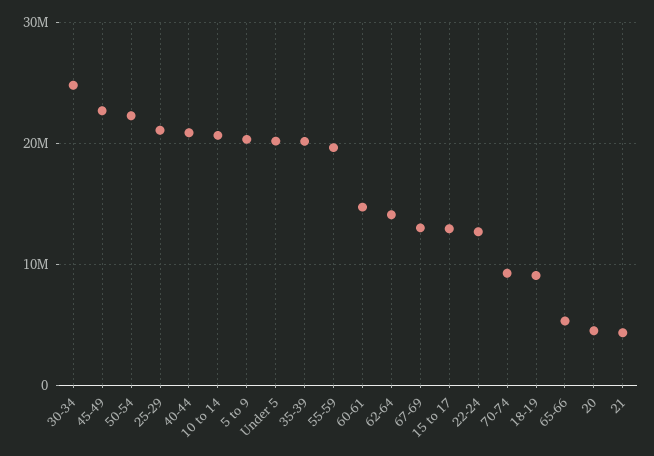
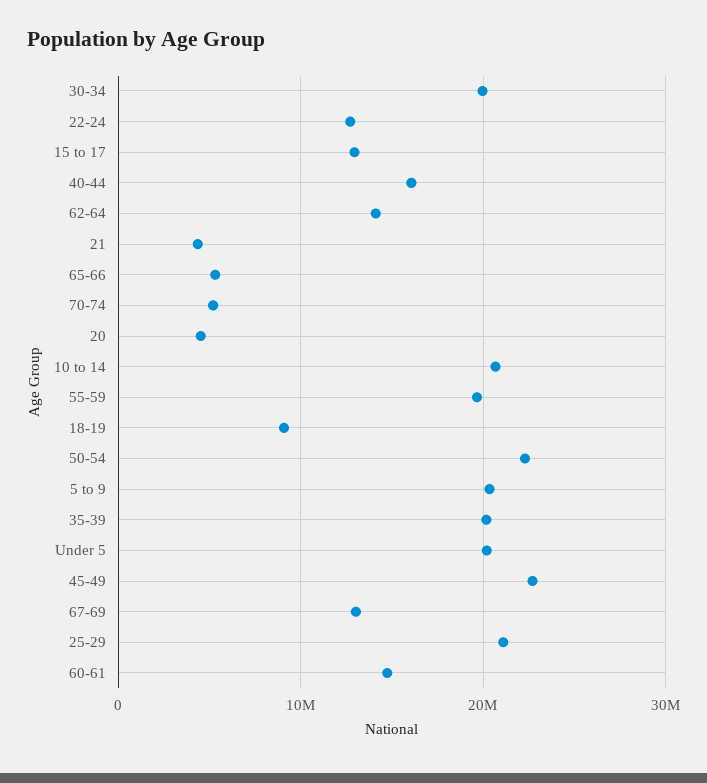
30-34: 25000000 -> 20000000
40-44: 21000000 -> 16000000
70-74: 9000000 -> 5000000

